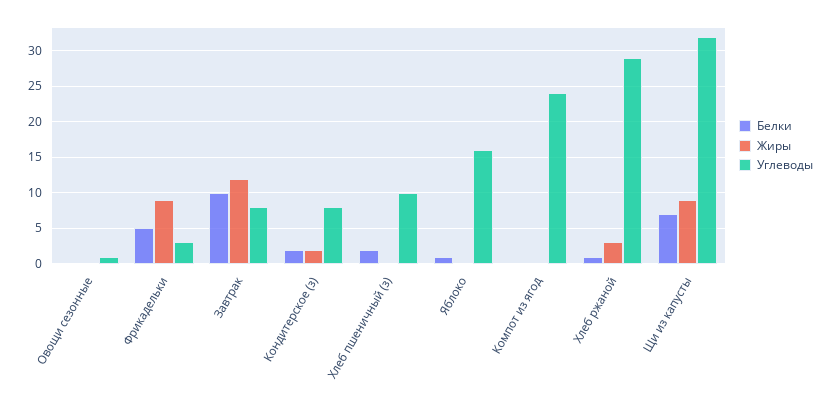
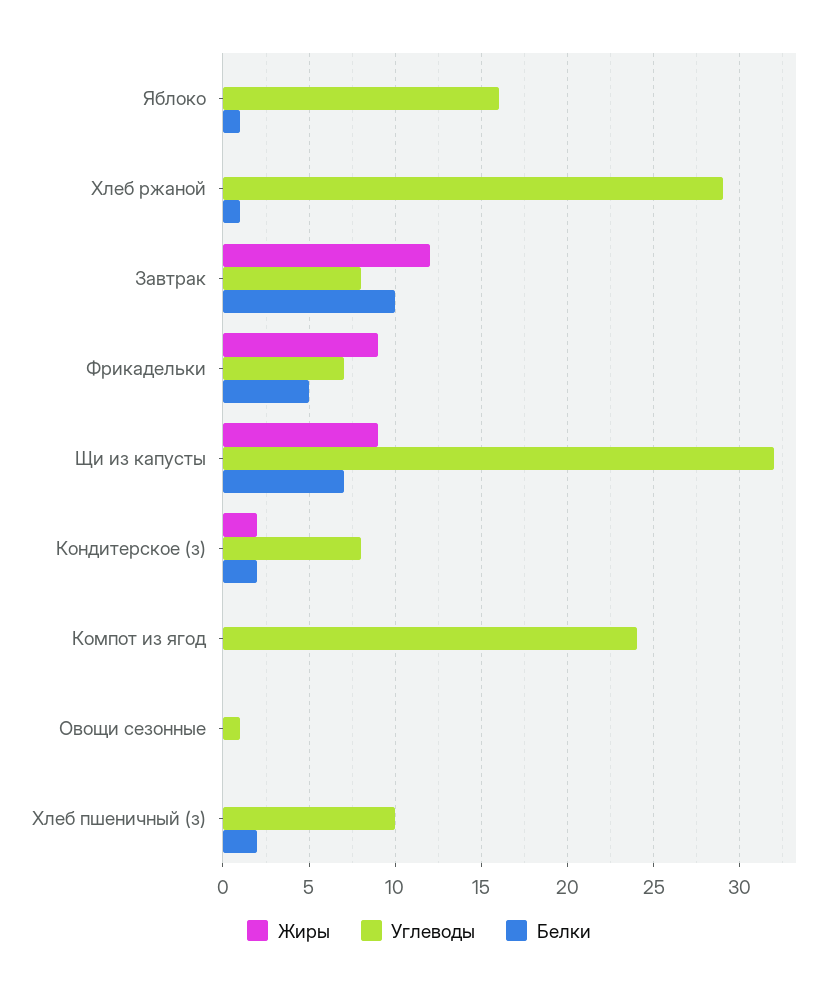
Углеводы, Фрикадельки: 3 -> 7
Жиры, Хлеб ржаной: 3 -> 0

